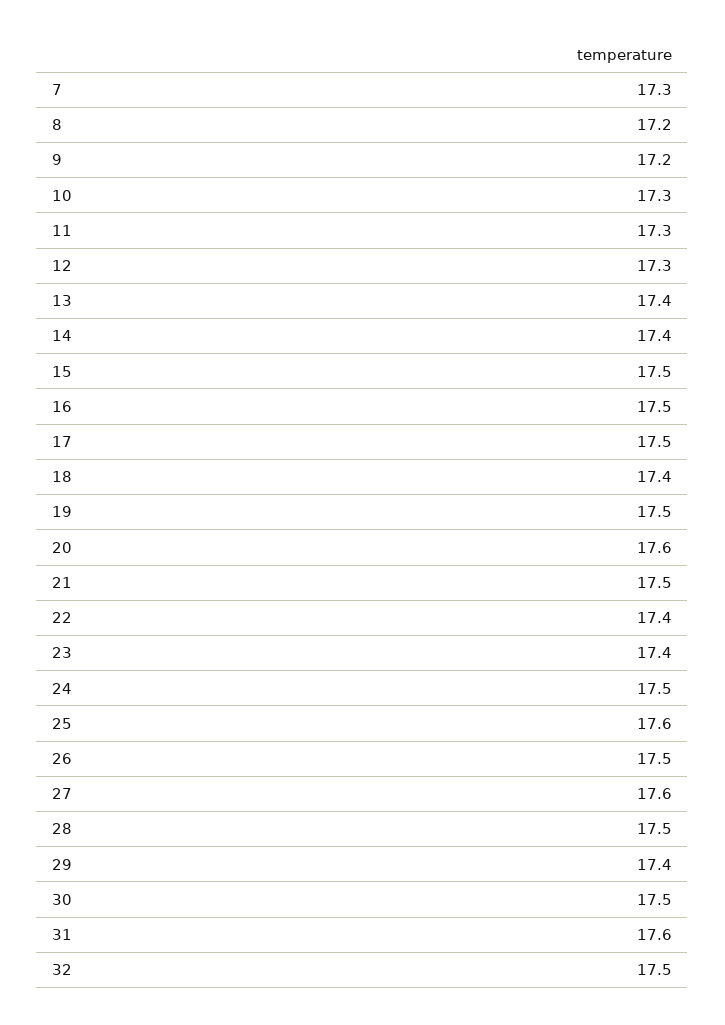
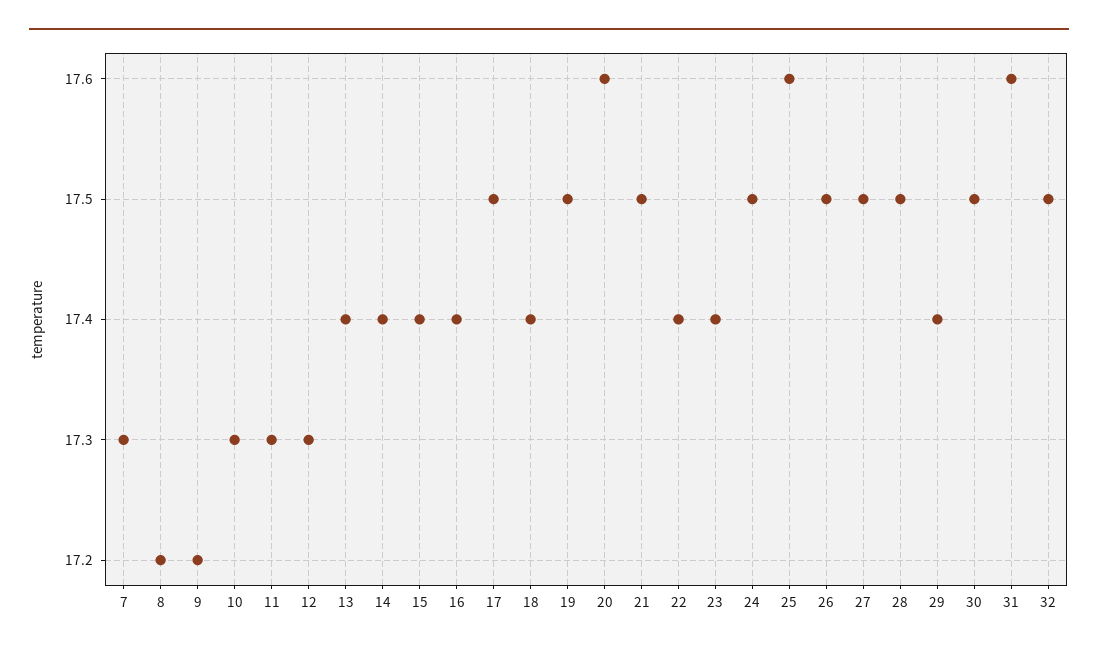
15: 17.5 -> 17.4
16: 17.5 -> 17.4
27: 17.6 -> 17.5

